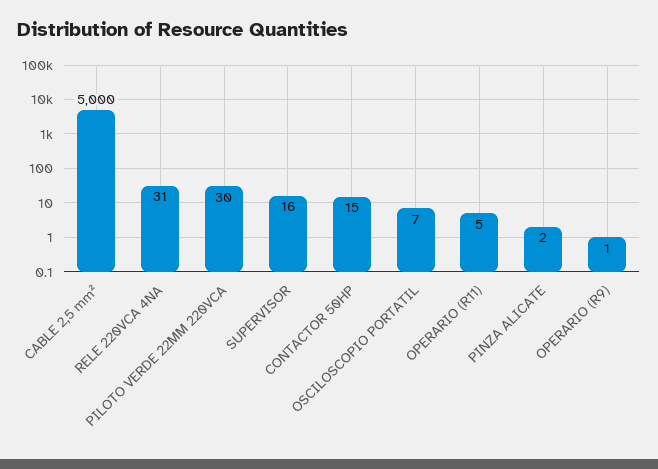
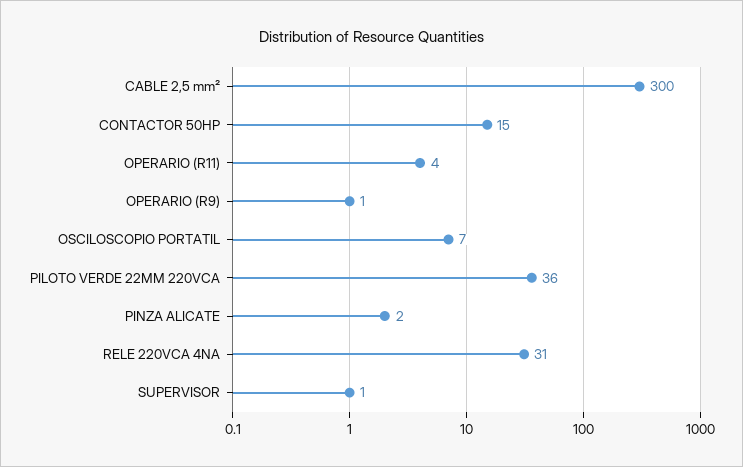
CABLE 2,5 mm²: 5000 -> 300
PILOTO VERDE 22MM 220VCA: 30 -> 36
SUPERVISOR: 16 -> 1
OPERARIO (R11): 5 -> 4

